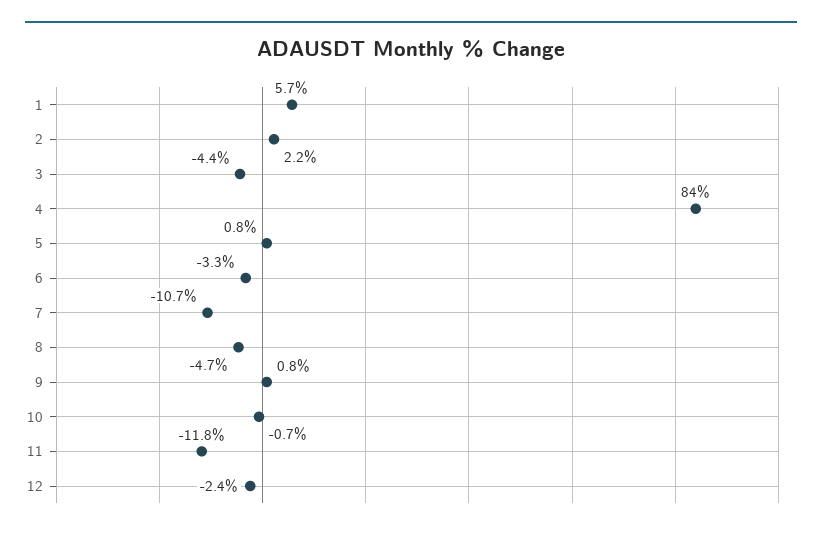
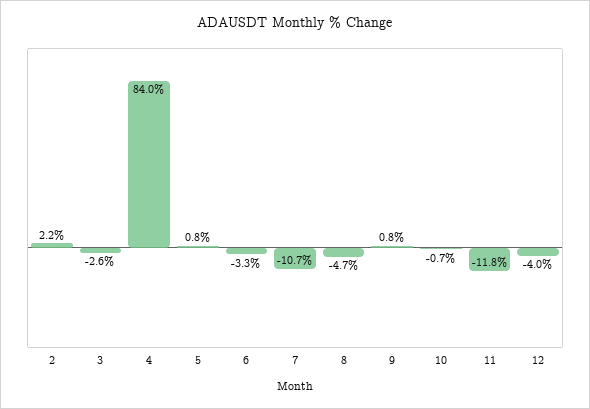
1: 5.7 -> none
3: -4.4 -> -2.6
12: -2.4 -> -4

